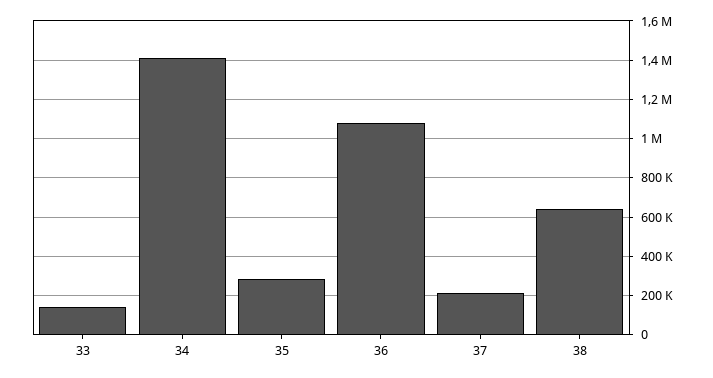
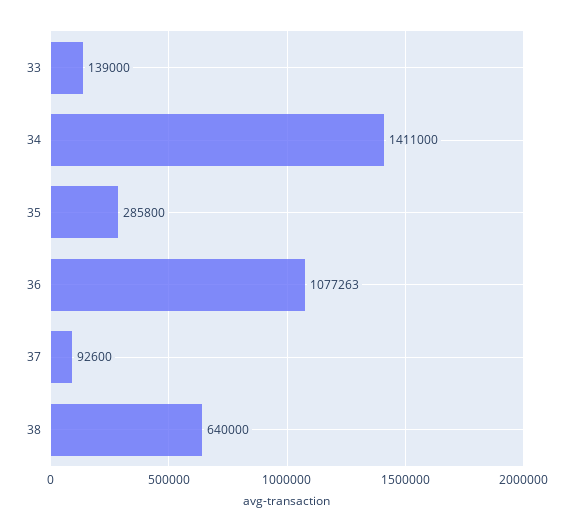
37: 200000 -> 92600

